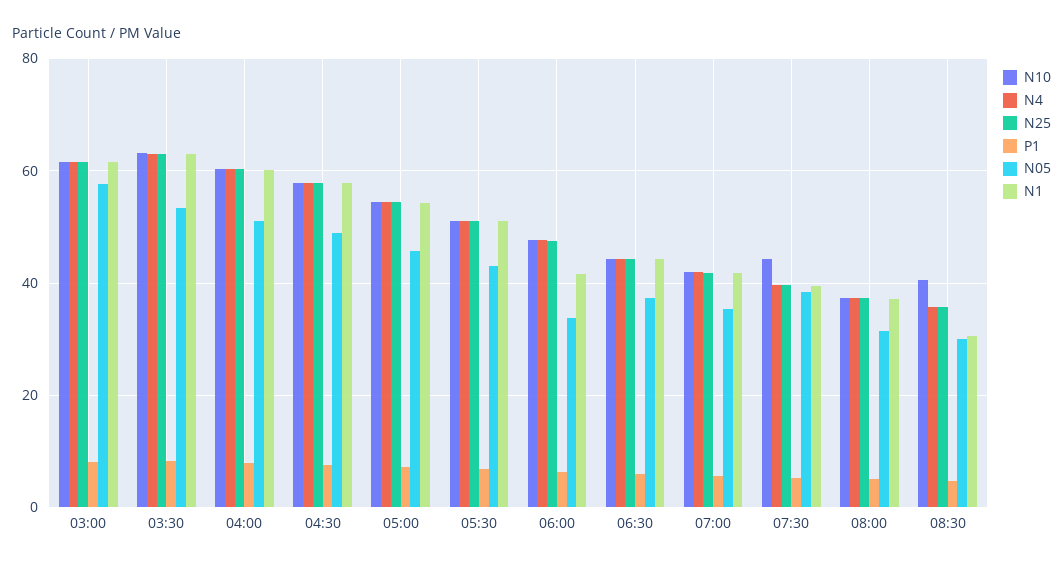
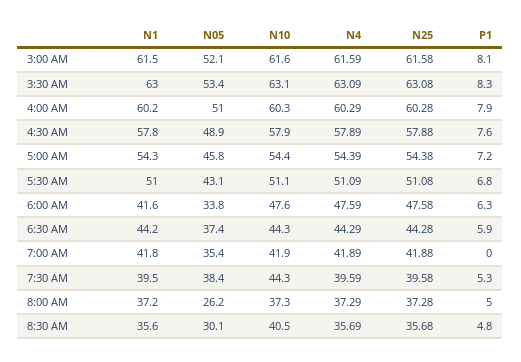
N05, 03:00: 58 -> 52.1
P1, 07:00: 6 -> 0
N05, 08:00: 32 -> 26.2
N1, 08:30: 30 -> 35.6

